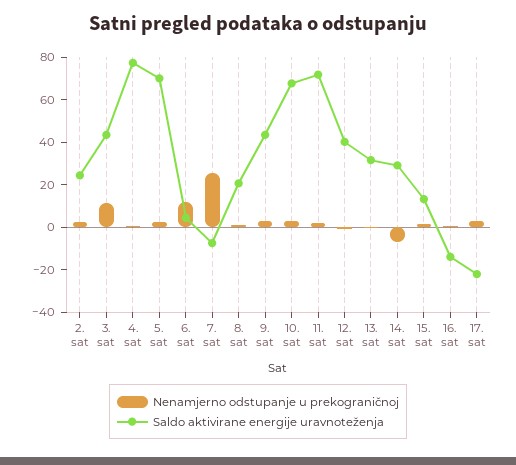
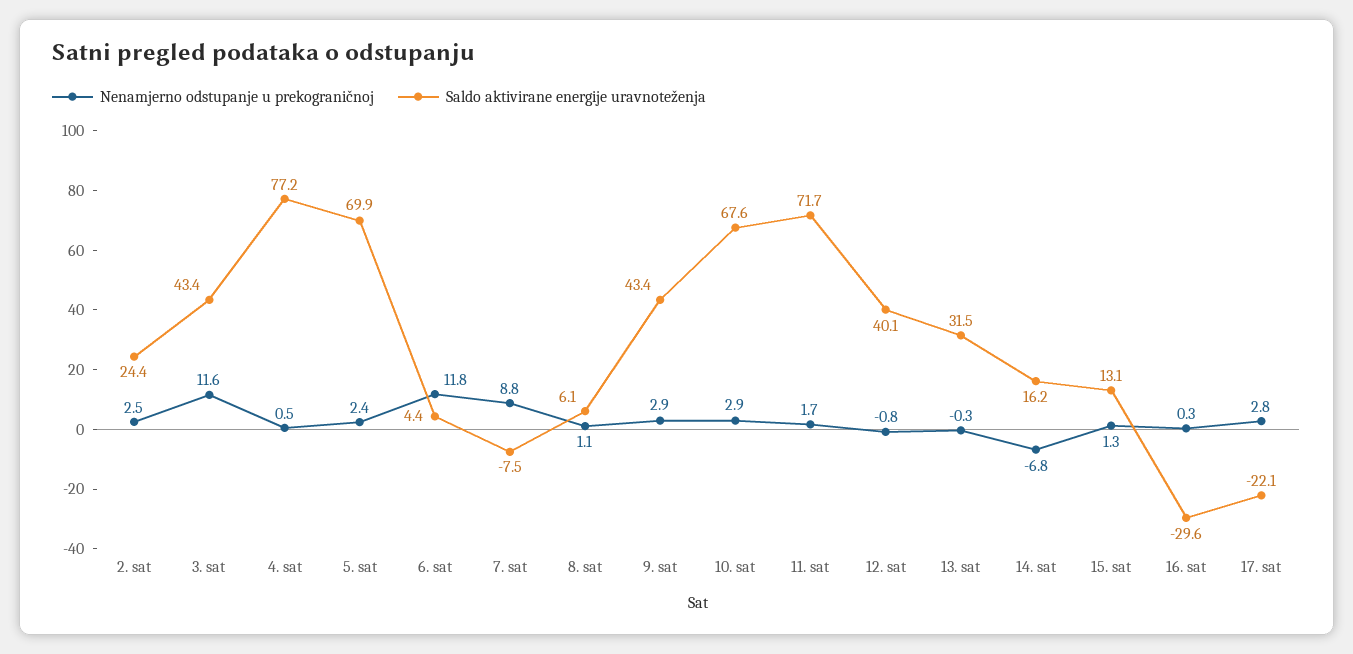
Nenamjerno odstupanje u prekograničnoj, 7. sat: 25 -> 8.8
Saldo aktivirane energije uravnoteženja, 8. sat: 20 -> 6.1
Saldo aktivirane energije uravnoteženja, 14. sat: 30 -> 16.2
Saldo aktivirane energije uravnoteženja, 16. sat: -15 -> -29.6

